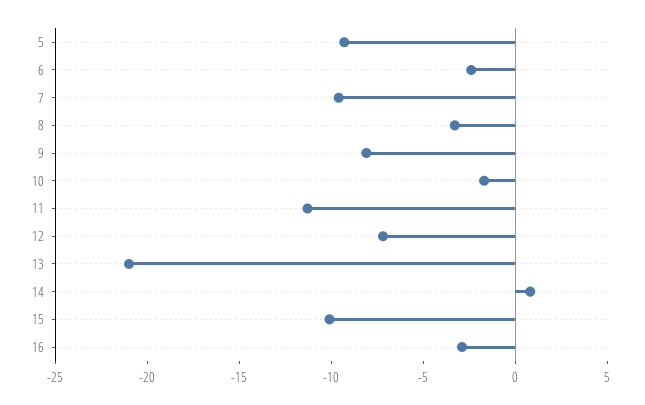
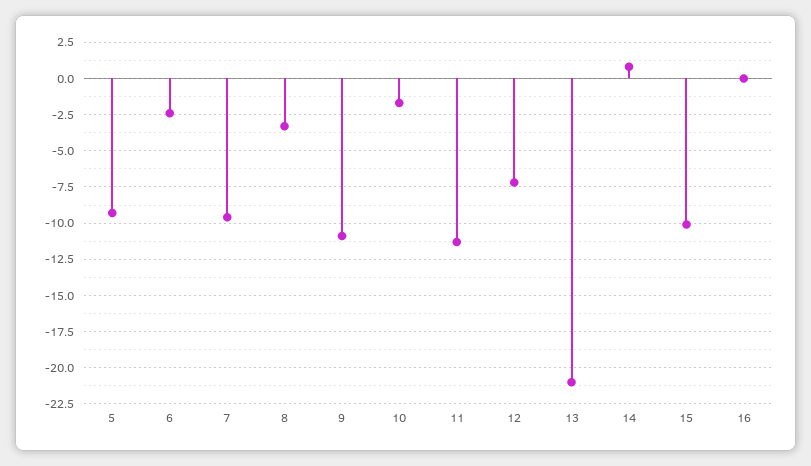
9: -8 -> -11
16: -3 -> 0

